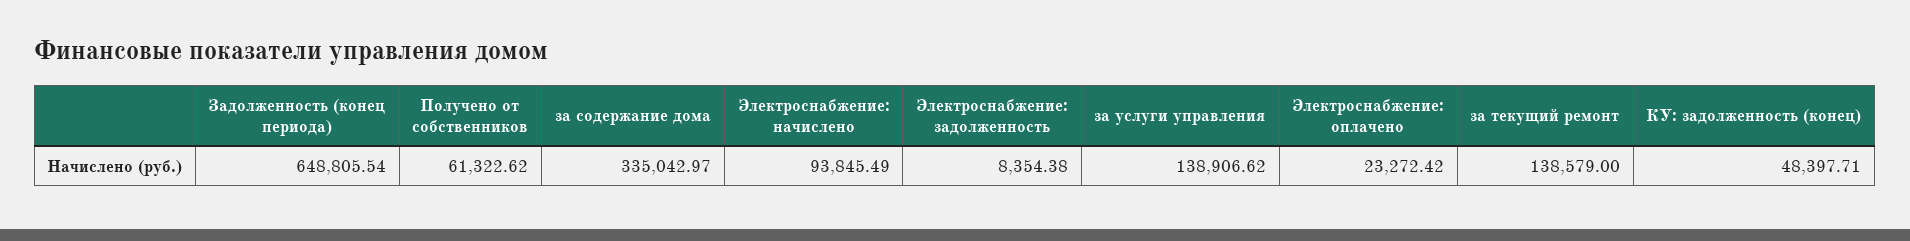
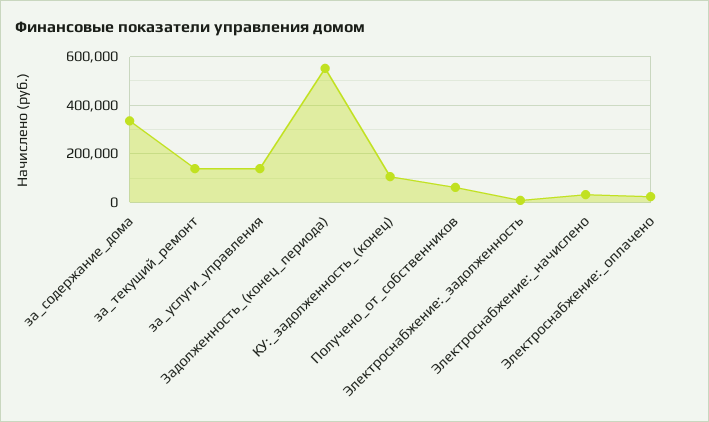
Задолженность (конец периода): 648805.54 -> 550000
Электроснабжение: начислено: 93845.49 -> 25000
КУ: задолженность (конец): 48397.71 -> 100000

